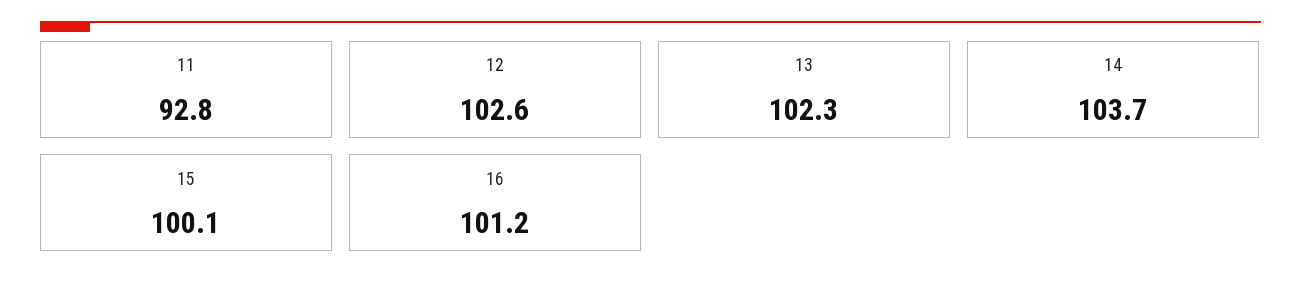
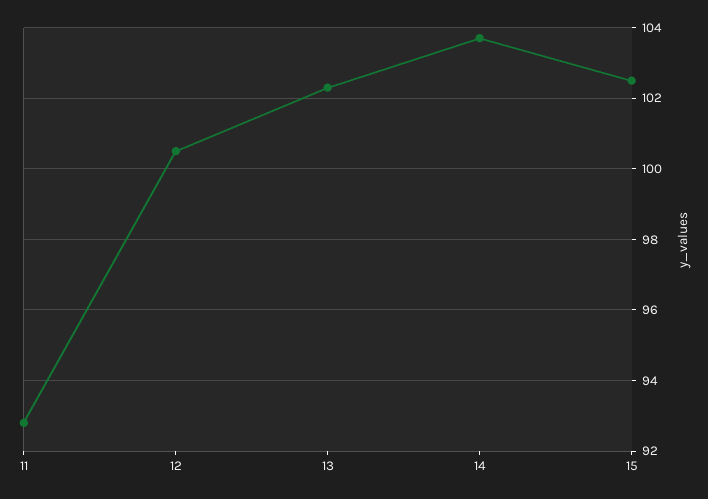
12: 102.6 -> 100.5
15: 100.1 -> 102.5
16: 101.2 -> none

